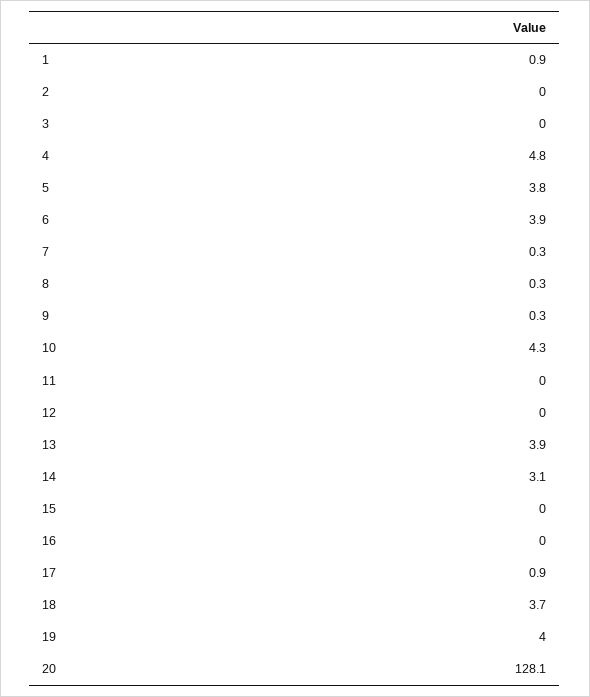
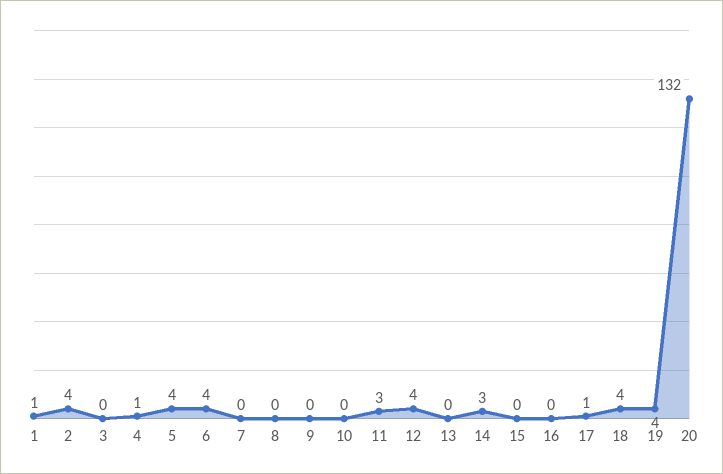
2: 0 -> 4
4: 4.8 -> 1
10: 4.3 -> 0
11: 0 -> 3
12: 0 -> 4
13: 3.9 -> 0
20: 128.1 -> 132

